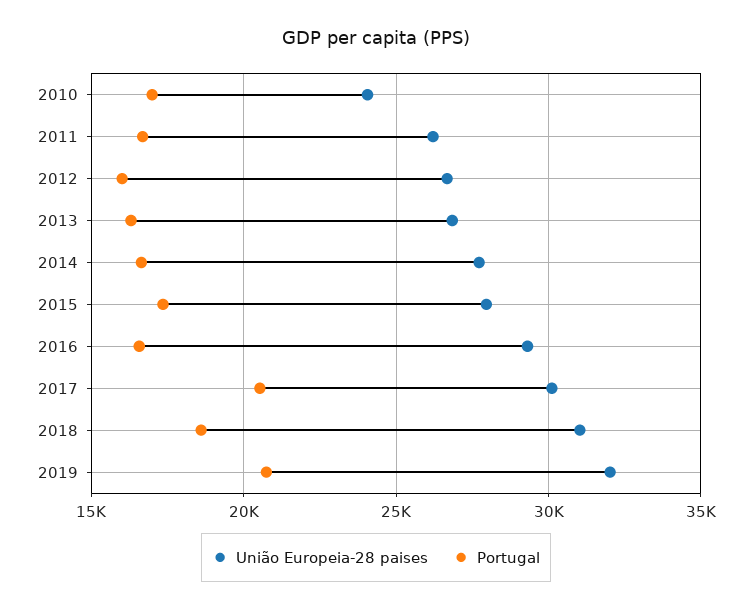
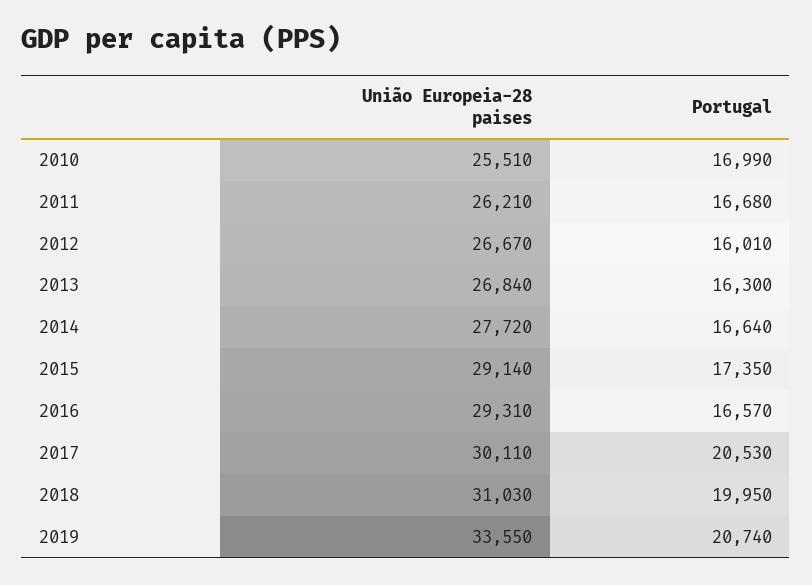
União Europeia-28 paises, 2010: 24000 -> 25510
União Europeia-28 paises, 2015: 28000 -> 29140
Portugal, 2018: 18500 -> 19950
União Europeia-28 paises, 2019: 32000 -> 33550

